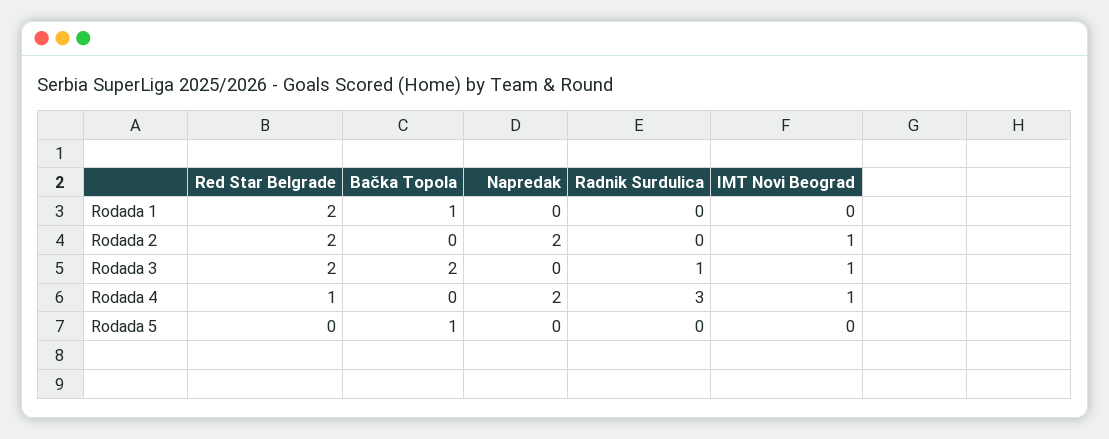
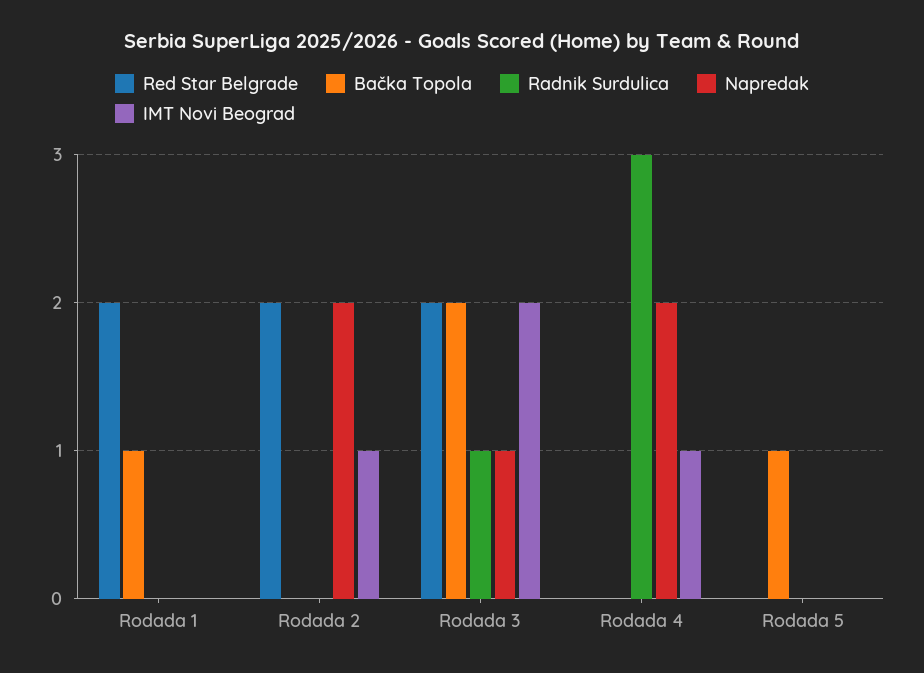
Napredak, Rodada 3: 0 -> 1
IMT Novi Beograd, Rodada 3: 1 -> 2
Red Star Belgrade, Rodada 4: 1 -> 0

